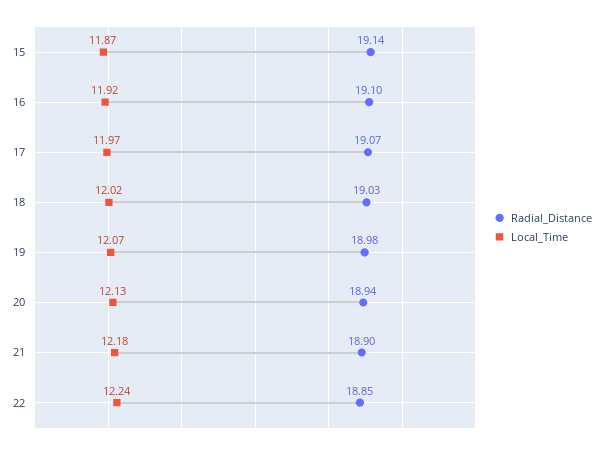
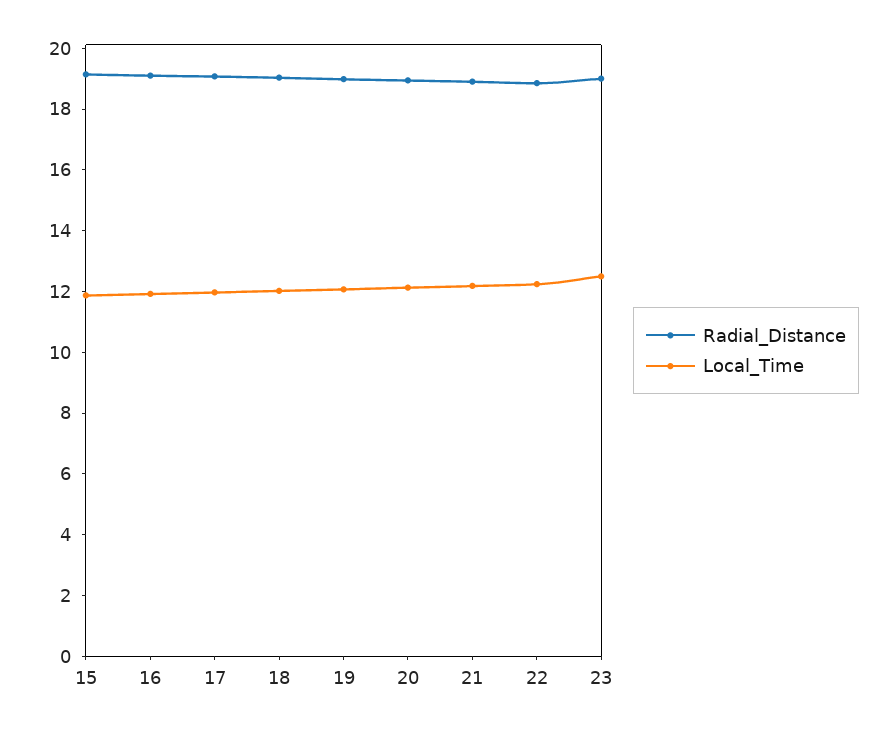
Radial_Distance, 23: none -> 19
Local_Time, 23: none -> 12.5

